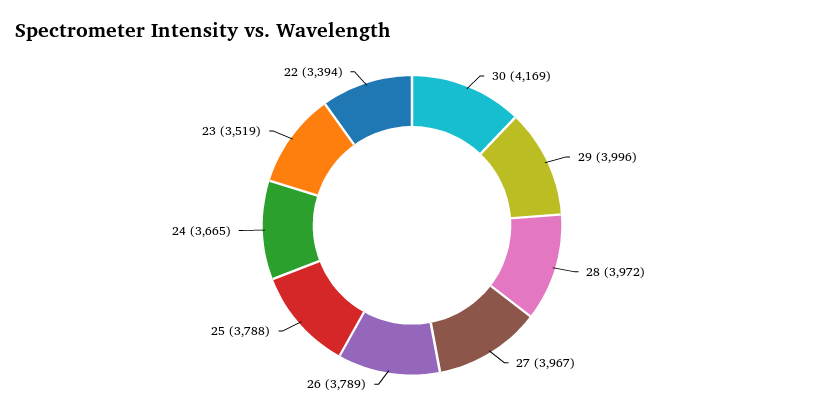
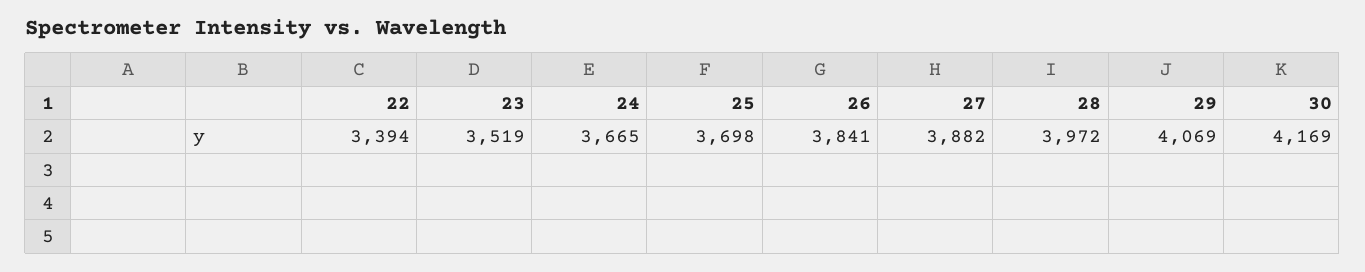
29: 3996 -> 4069
27: 3967 -> 3882
26: 3789 -> 3841
25: 3788 -> 3698

